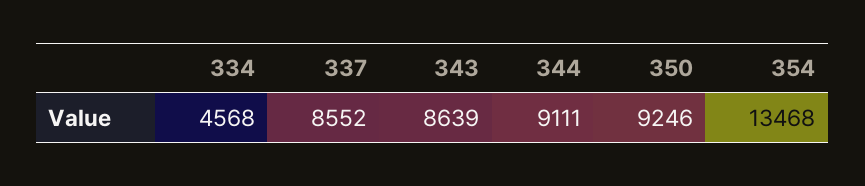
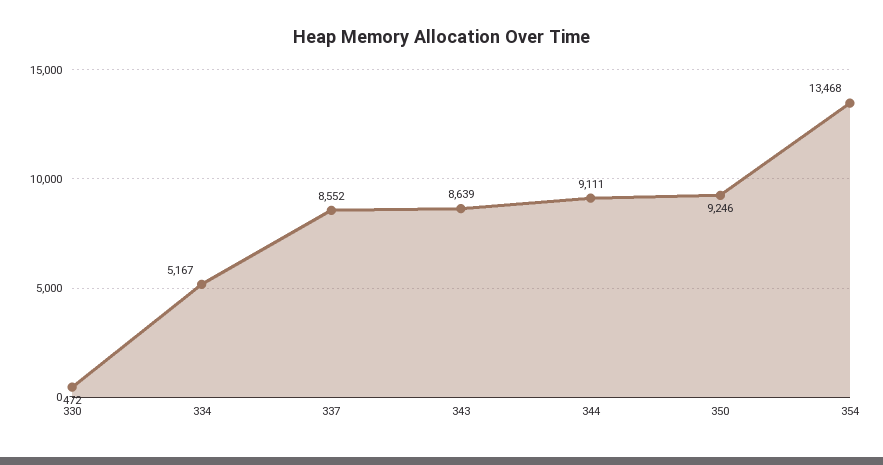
334: 4568 -> 5167
330: none -> 472

